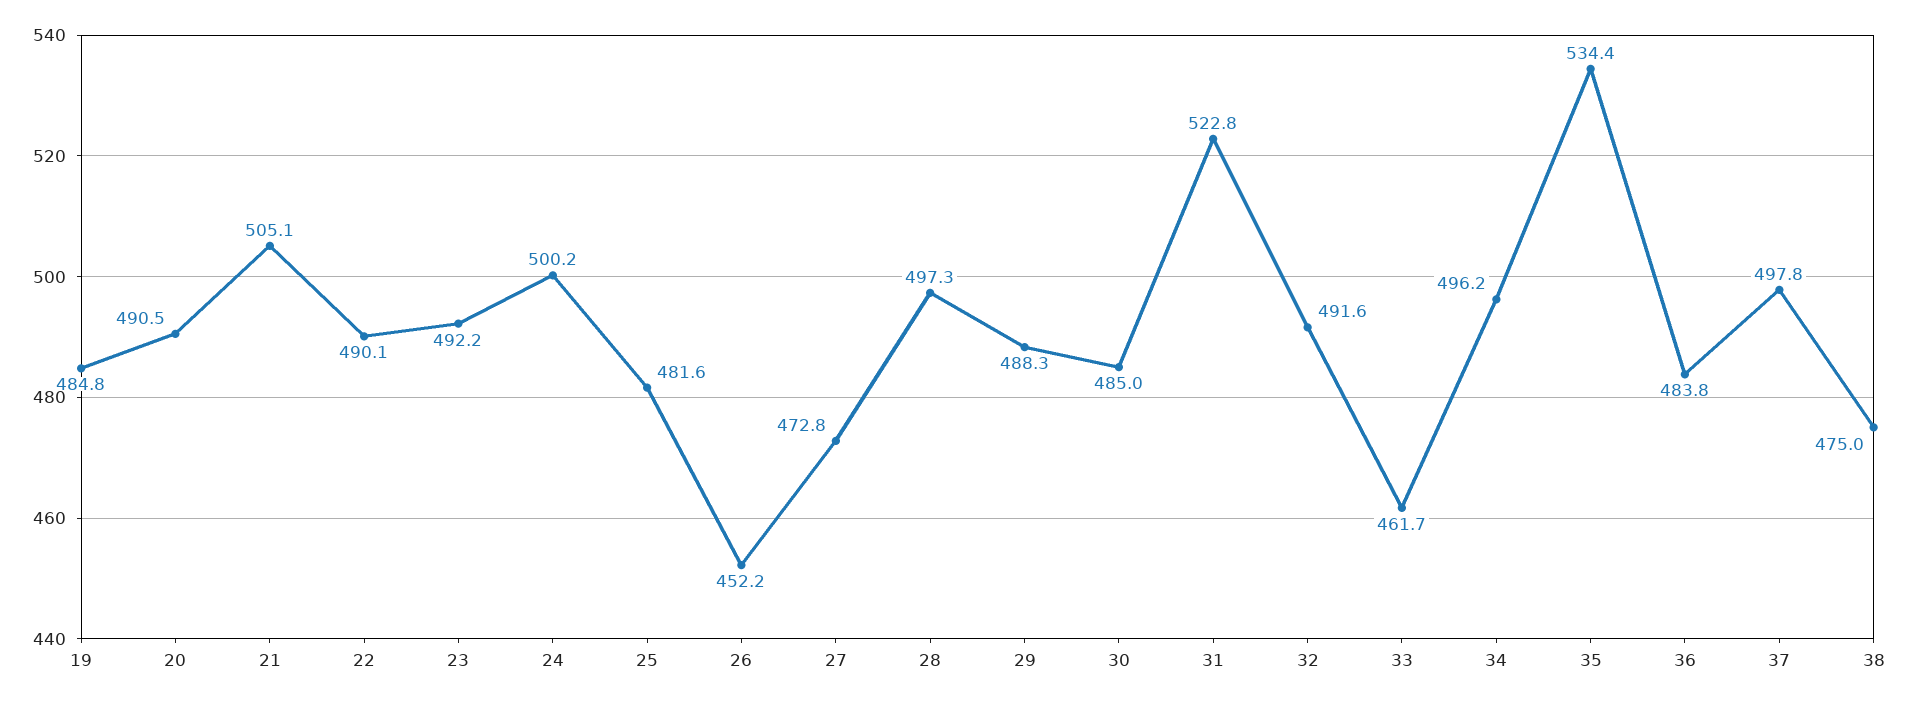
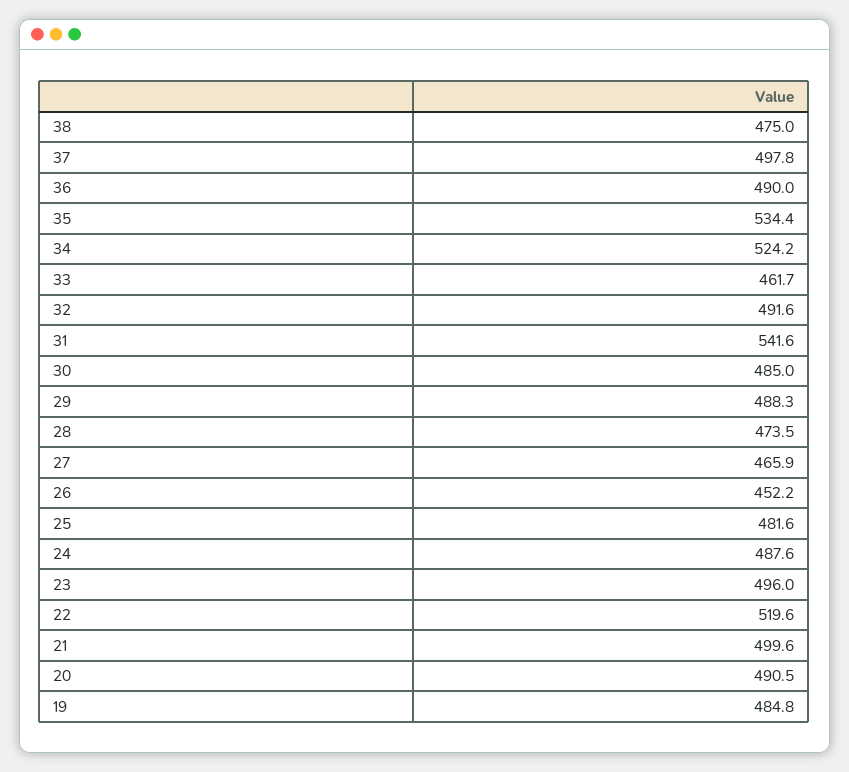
21: 505.1 -> 499.6
22: 490.1 -> 519.6
23: 492.2 -> 496
24: 500.2 -> 487.6
27: 472.8 -> 465.9
28: 497.3 -> 473.5
31: 522.8 -> 541.6
34: 496.2 -> 524.2
36: 483.8 -> 490

